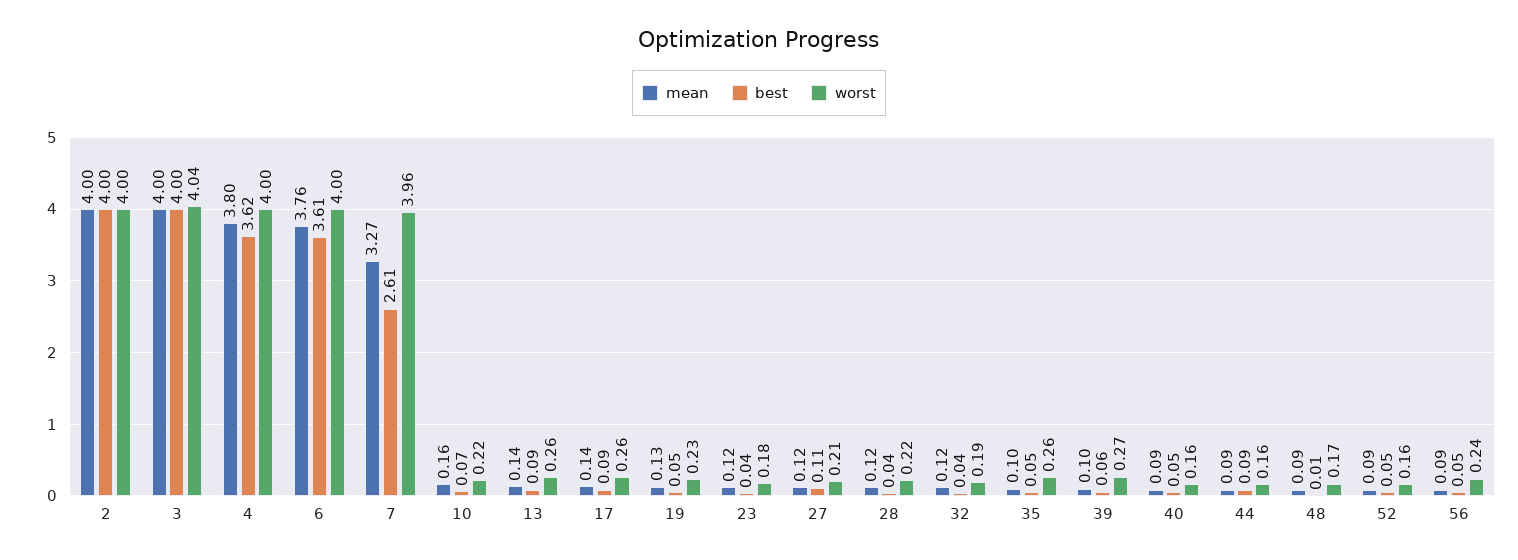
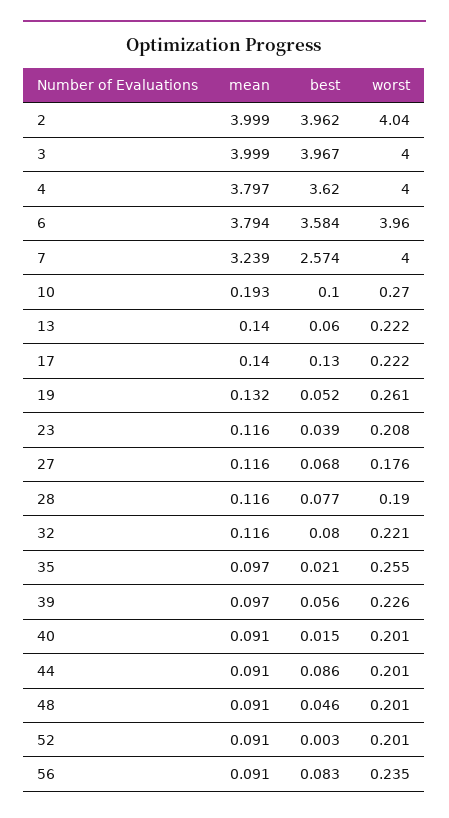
best, 2: 4 -> 3.962
worst, 2: 4 -> 4.04
best, 3: 4 -> 3.967
worst, 3: 4.04 -> 4
mean, 6: 3.76 -> 3.794
best, 6: 3.61 -> 3.584
worst, 6: 4 -> 3.96
mean, 7: 3.27 -> 3.239
best, 7: 2.61 -> 2.574
worst, 7: 3.96 -> 4
mean, 10: 0.16 -> 0.193
best, 10: 0.07 -> 0.1
worst, 10: 0.22 -> 0.27
best, 13: 0.09 -> 0.06
worst, 13: 0.26 -> 0.222
best, 17: 0.09 -> 0.13
worst, 17: 0.26 -> 0.222
worst, 19: 0.23 -> 0.261
worst, 23: 0.18 -> 0.208
best, 27: 0.11 -> 0.068
worst, 27: 0.21 -> 0.176
best, 28: 0.04 -> 0.077
worst, 28: 0.22 -> 0.19
best, 32: 0.04 -> 0.08
worst, 32: 0.19 -> 0.221
best, 35: 0.05 -> 0.021
worst, 39: 0.27 -> 0.226
best, 40: 0.05 -> 0.015
worst, 40: 0.16 -> 0.201
worst, 44: 0.16 -> 0.201
best, 48: 0.01 -> 0.046
worst, 48: 0.17 -> 0.201
best, 52: 0.05 -> 0.003
worst, 52: 0.16 -> 0.201
best, 56: 0.05 -> 0.083

